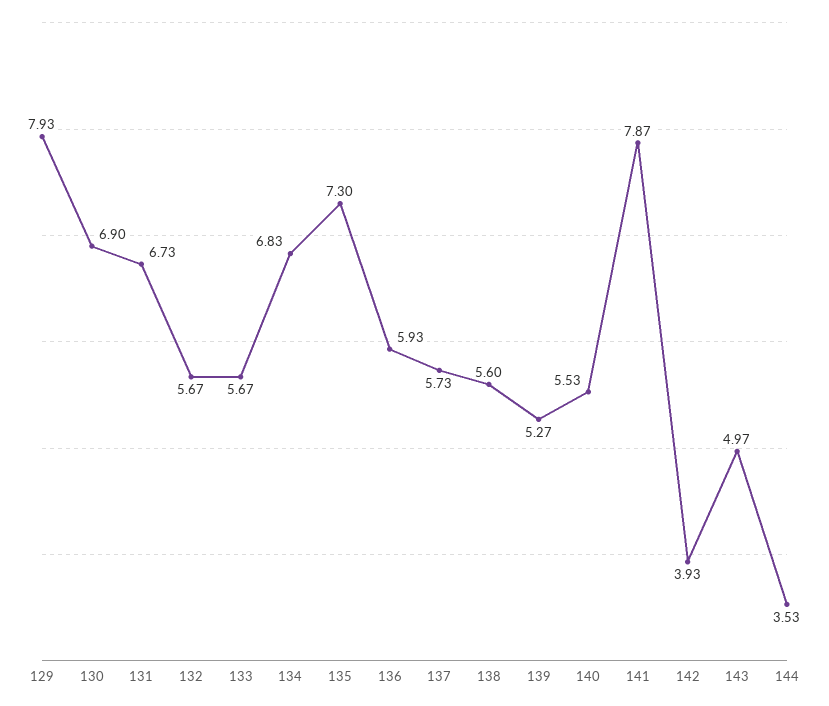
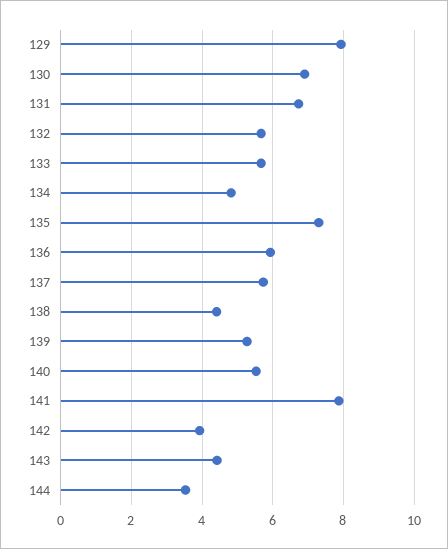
134: 6.83 -> 4.8
138: 5.6 -> 4.4
143: 4.97 -> 4.4

